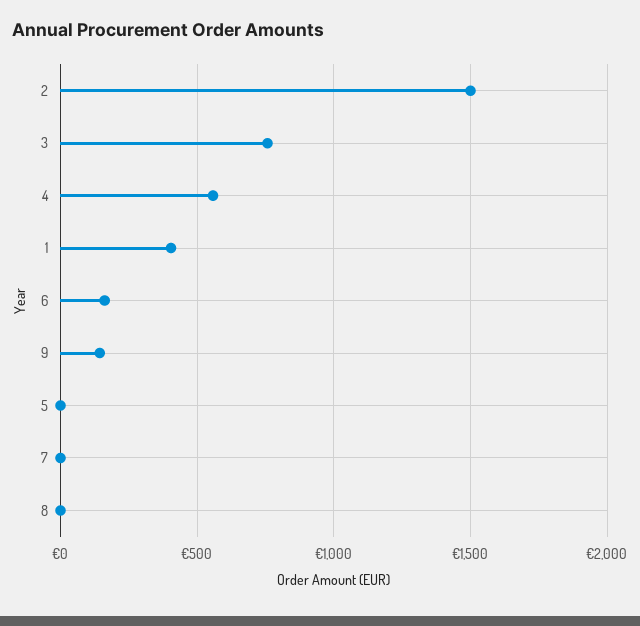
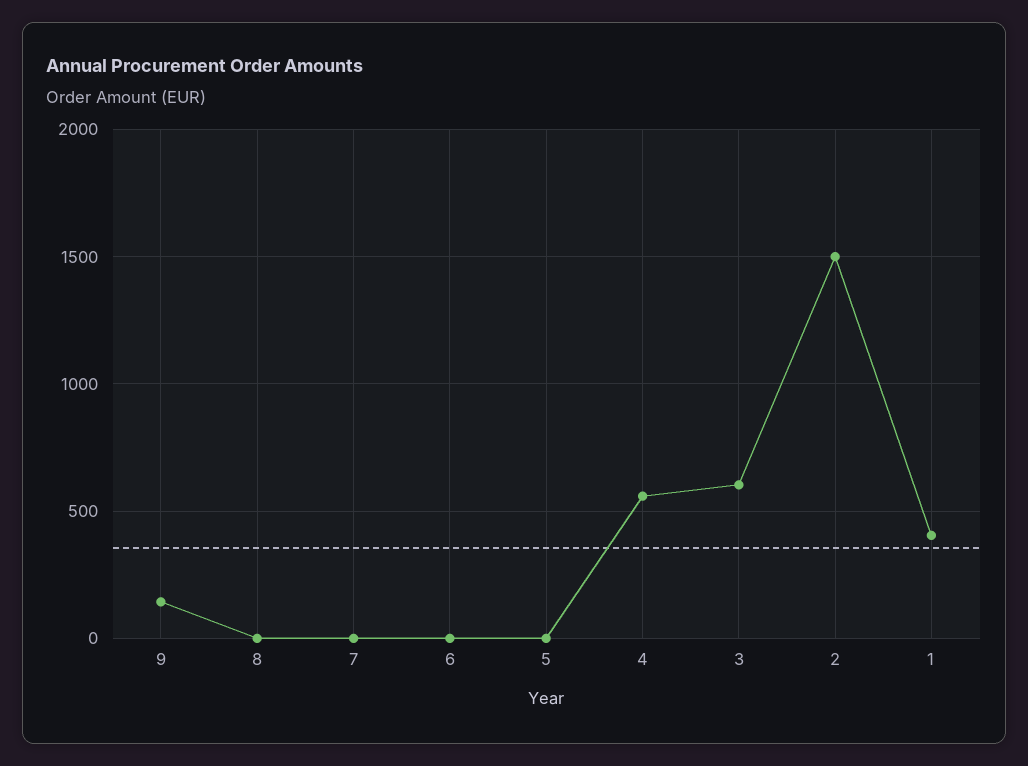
3: 750 -> 600
6: 150 -> 0

